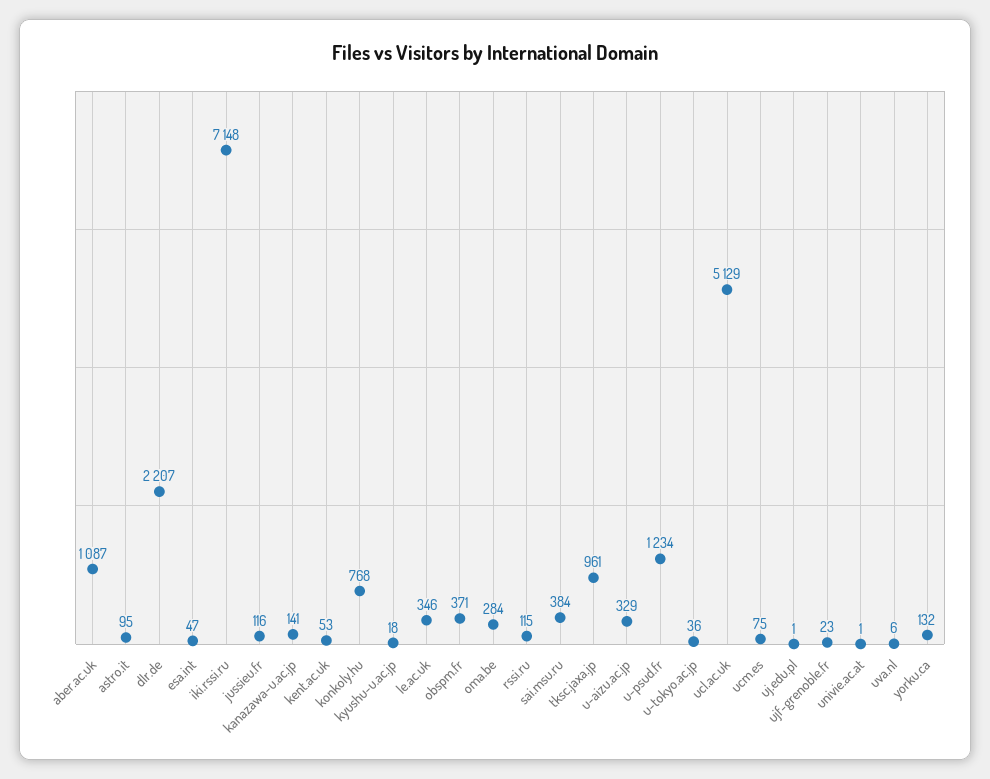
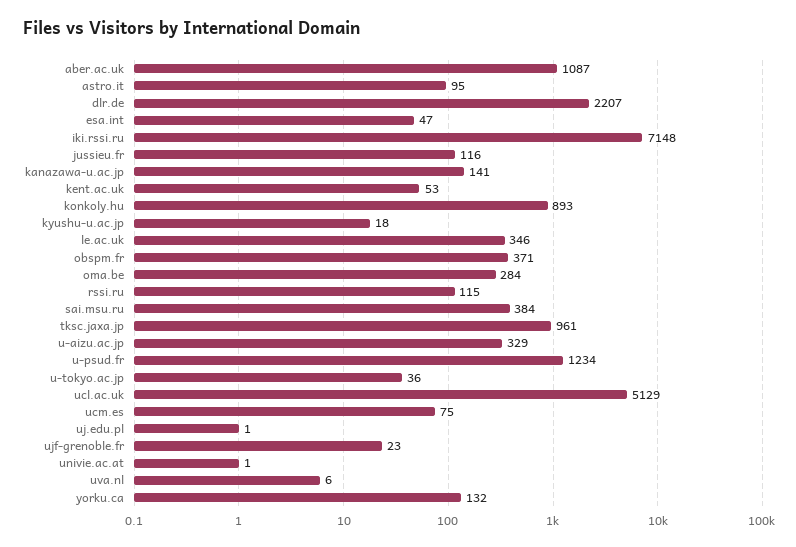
konkoly.hu: 768 -> 893

